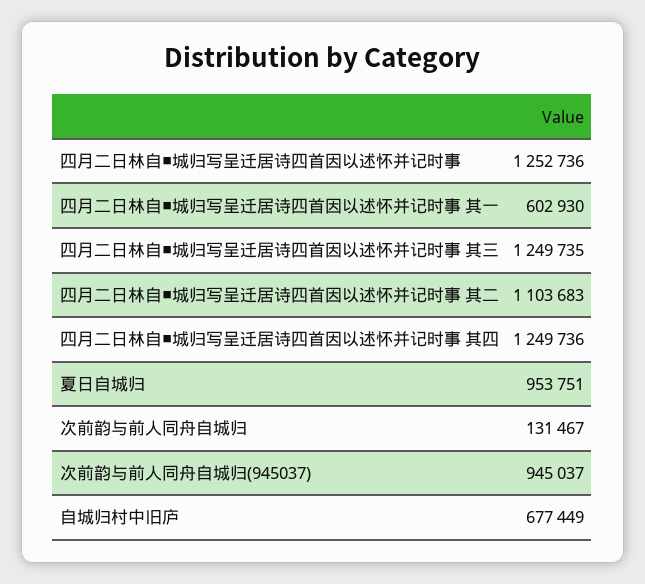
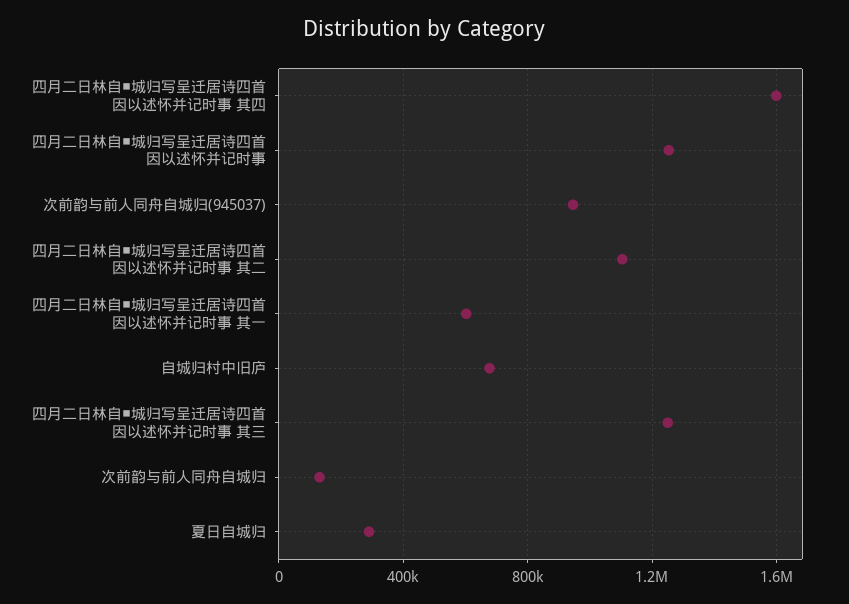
四月二日林自■城归写呈迁居诗四首因以述怀并记时事 其四: 1249736 -> 1600000
夏日自城归: 953751 -> 300000

